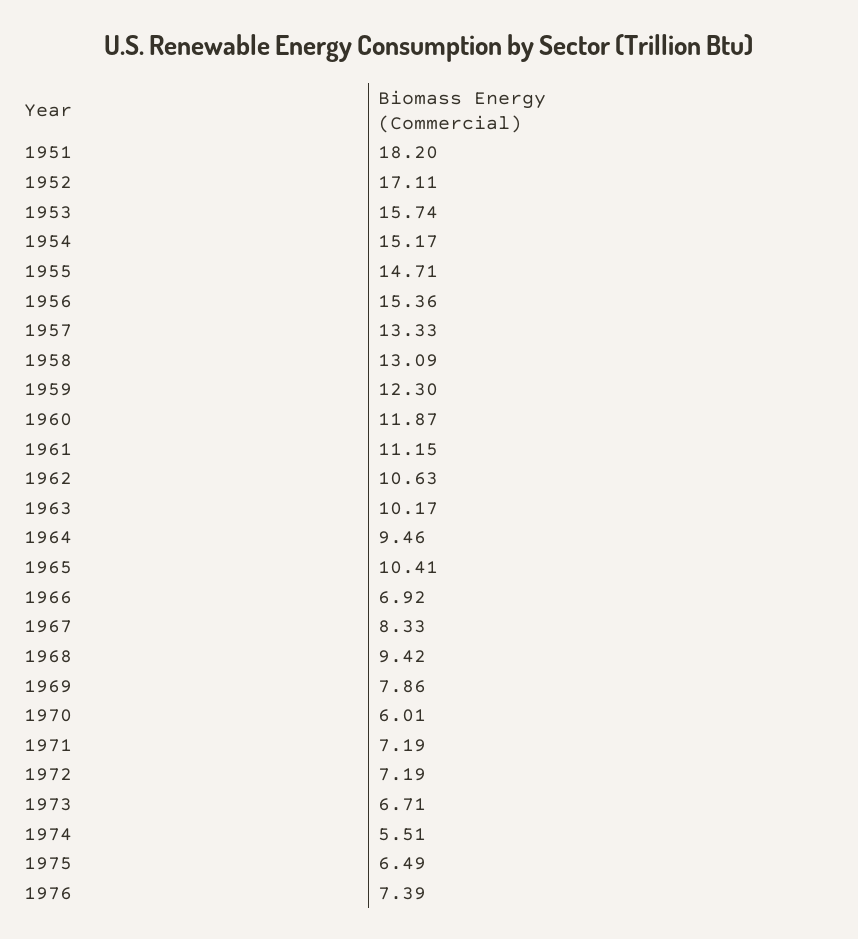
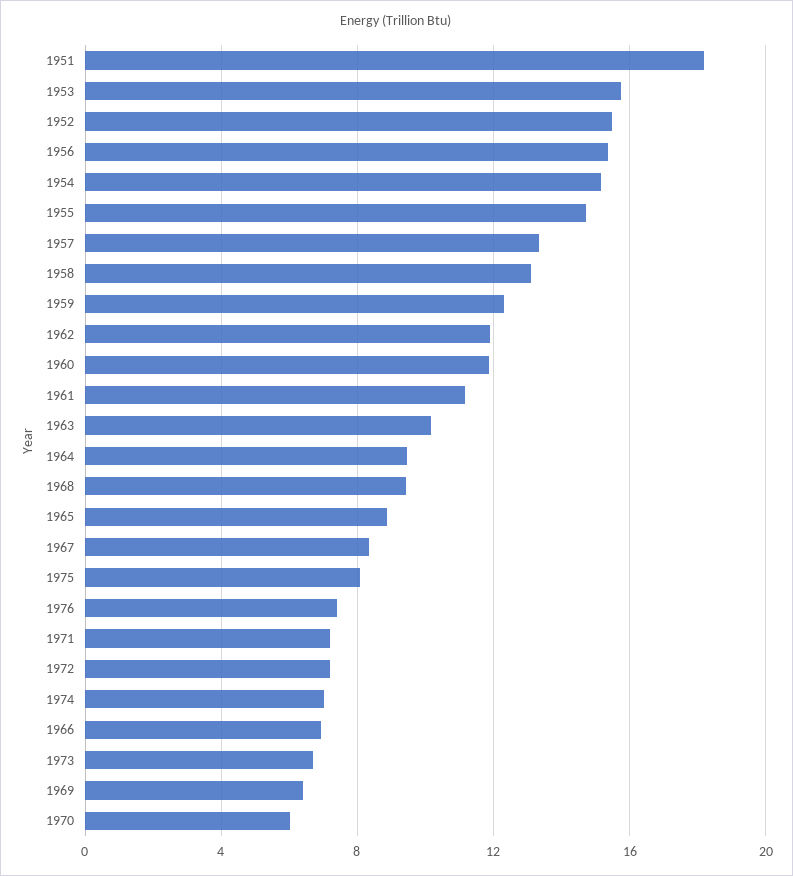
1952: 17.11 -> 15.5
1962: 10.63 -> 12
1965: 10.41 -> 9
1969: 7.86 -> 6.5
1974: 5.51 -> 7
1975: 6.49 -> 8

